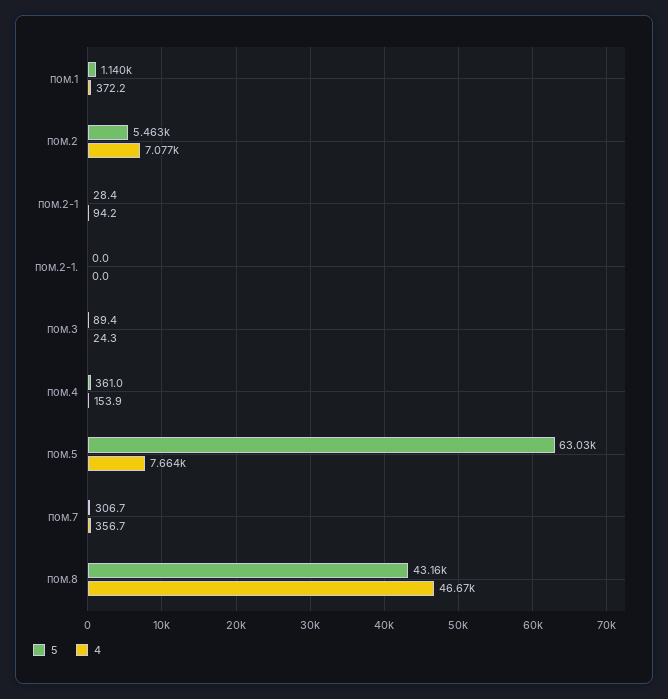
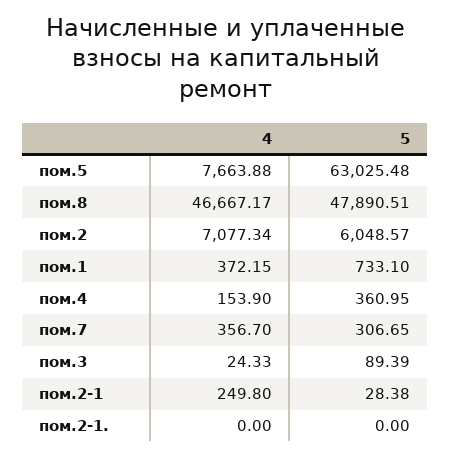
5, пом.1: 1140 -> 733.1
5, пом.2: 5463 -> 6048.57
4, пом.2-1: 94.2 -> 249.8
5, пом.8: 43160 -> 47890.51

